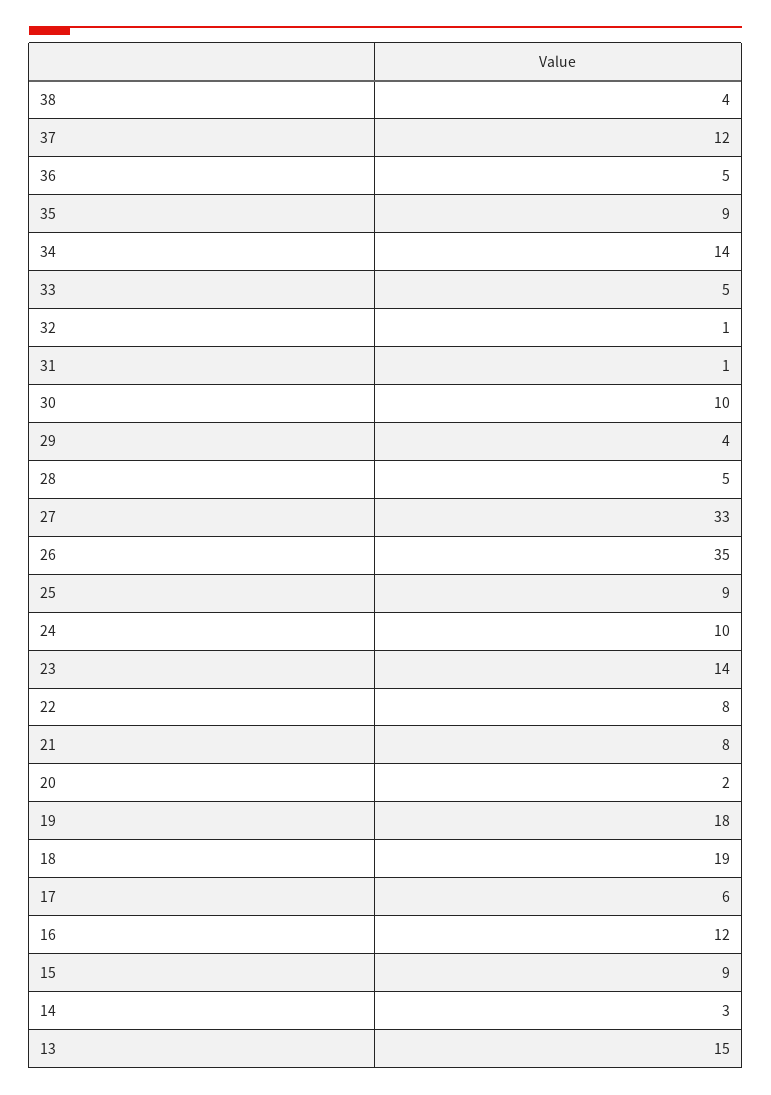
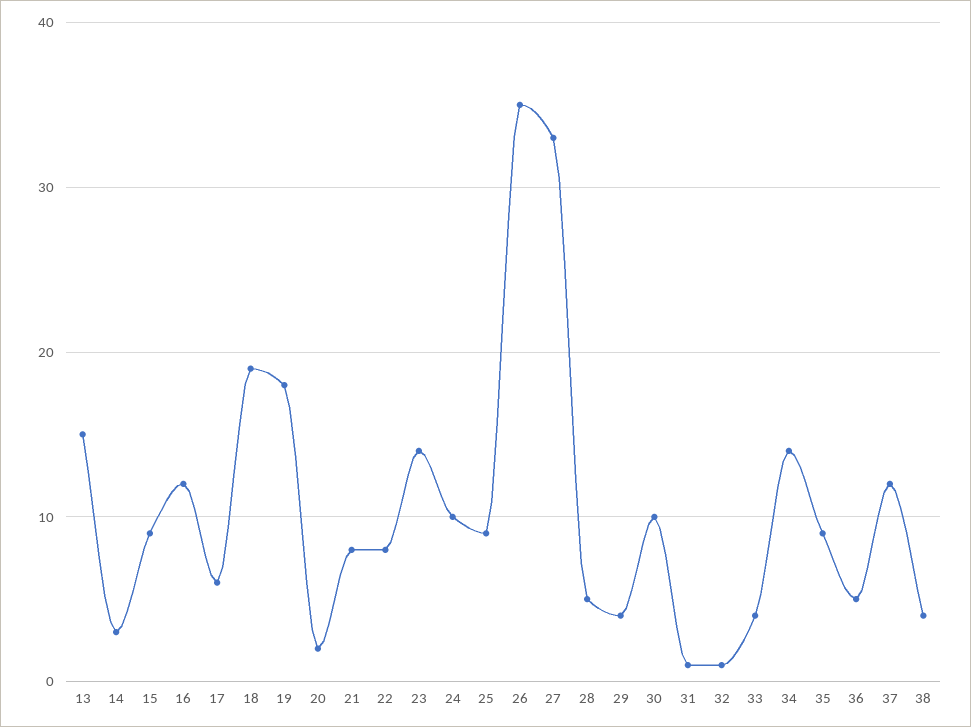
33: 5 -> 4

